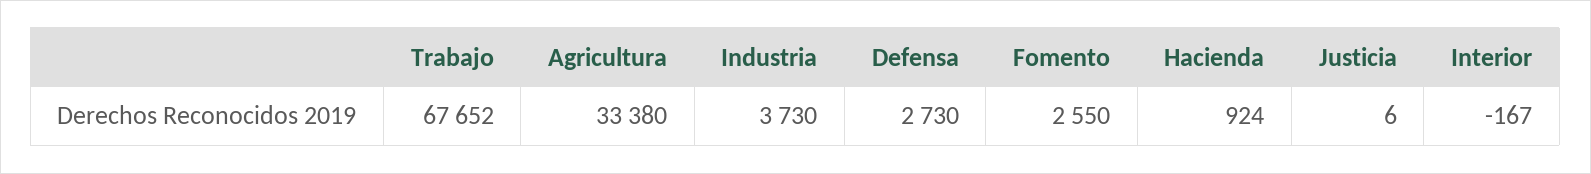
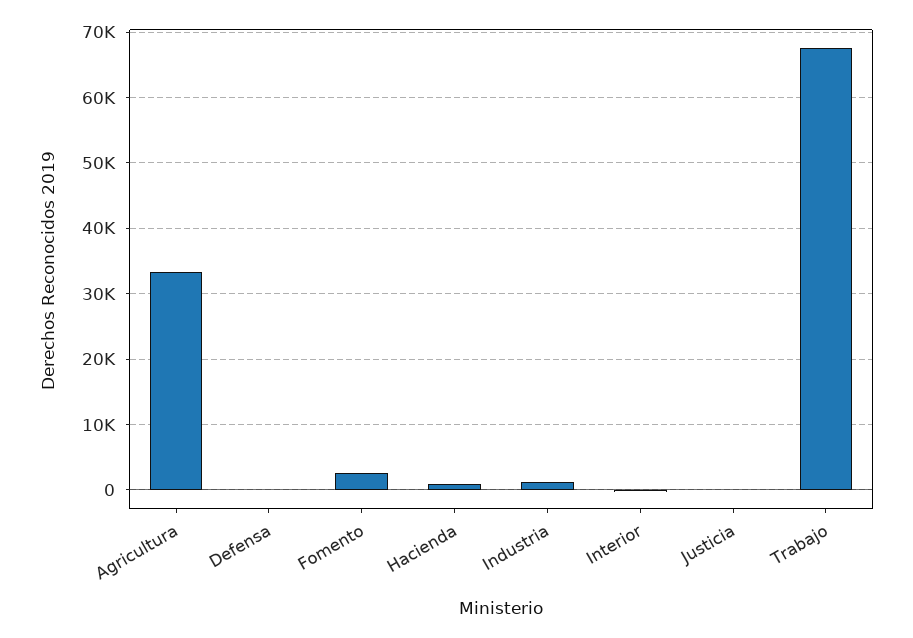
Industria: 3730 -> 1000
Defensa: 2730 -> 0

